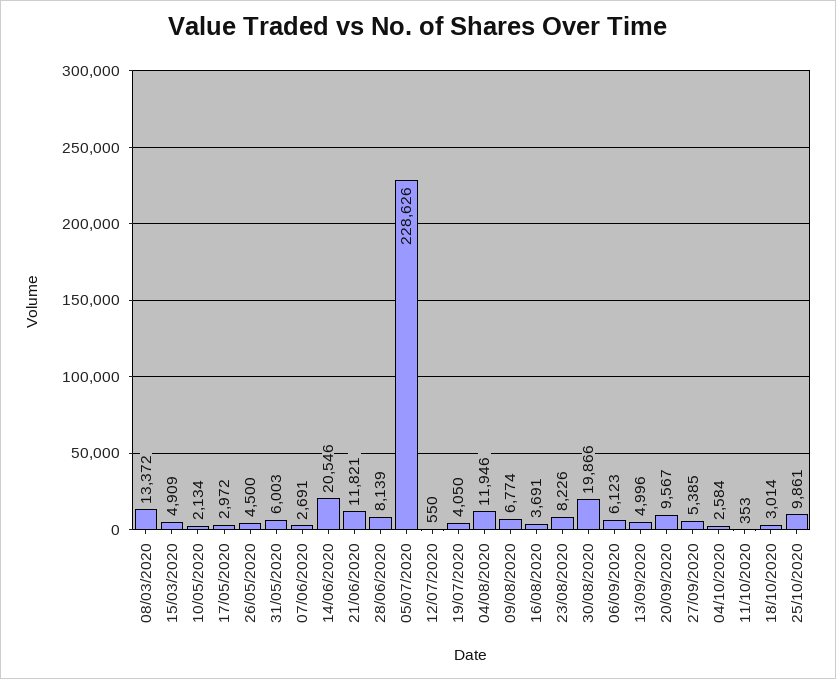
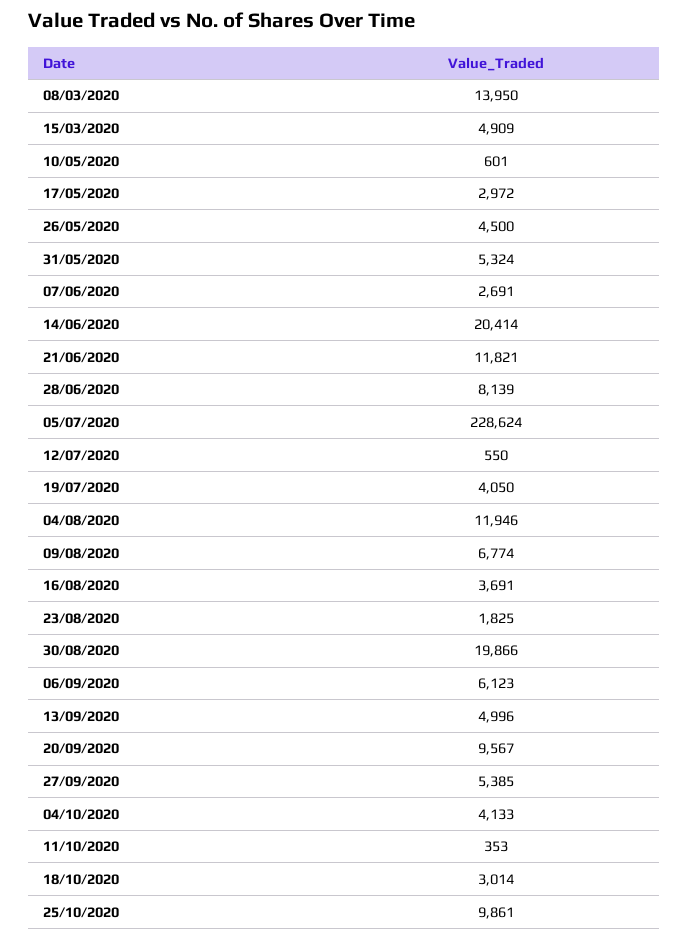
08/03/2020: 13372 -> 13950
10/05/2020: 2134 -> 601
31/05/2020: 6003 -> 5324
14/06/2020: 20546 -> 20414
05/07/2020: 228626 -> 228624
23/08/2020: 8226 -> 1825
04/10/2020: 2584 -> 4133

